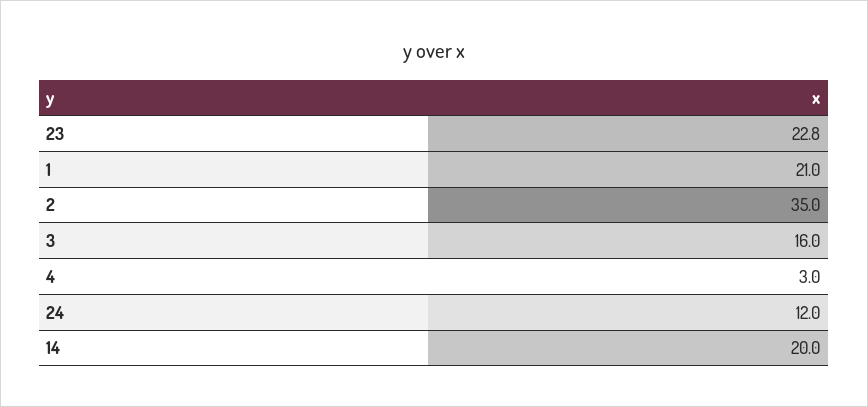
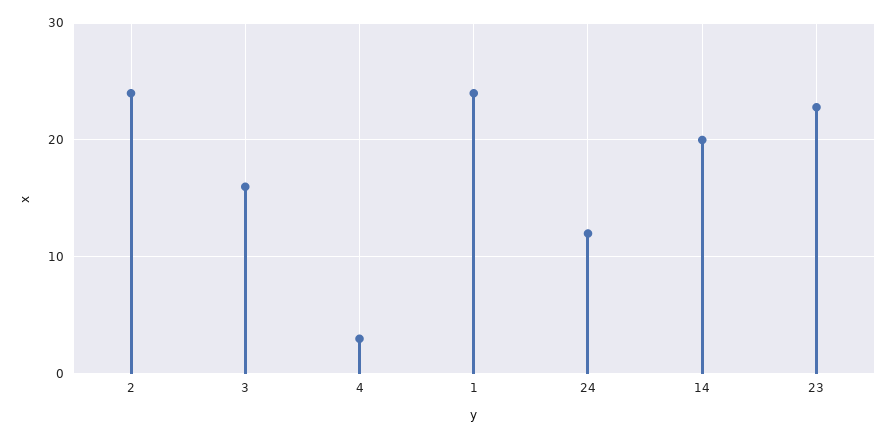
1: 21 -> 24
2: 35 -> 24

